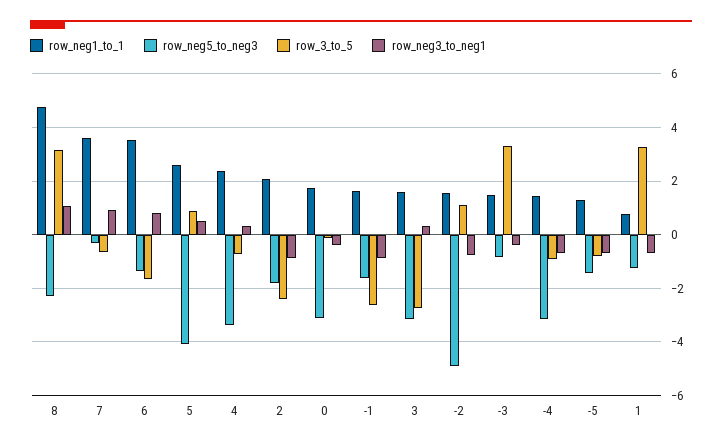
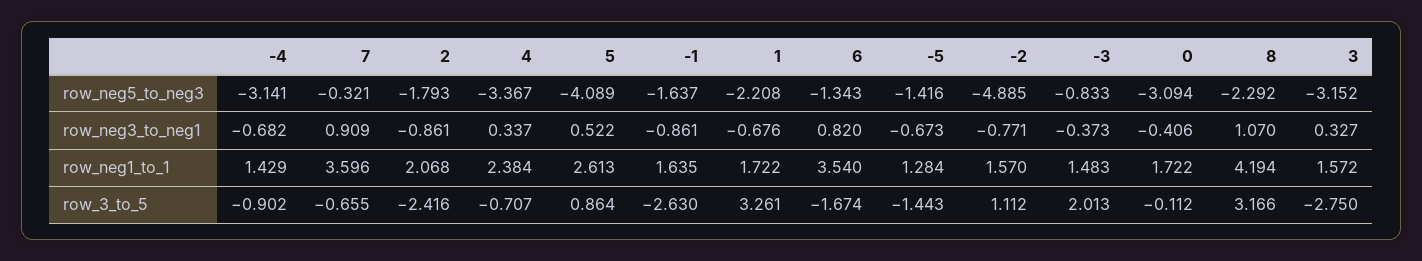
row_neg1_to_1, 8: 4.75 -> 4.194
row_3_to_5, -3: 3.25 -> 2.013
row_3_to_5, -5: -0.75 -> -1.443
row_neg1_to_1, 1: 0.75 -> 1.722
row_neg5_to_neg3, 1: -1.25 -> -2.208

